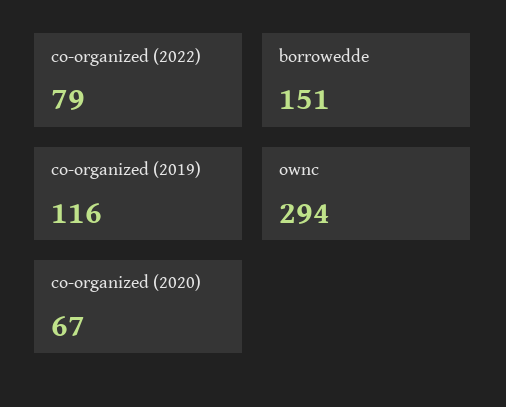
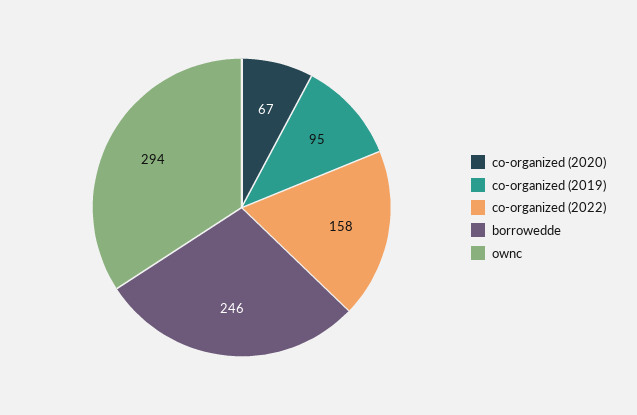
co-organized (2022): 79 -> 158
borrowedde: 151 -> 246
co-organized (2019): 116 -> 95

